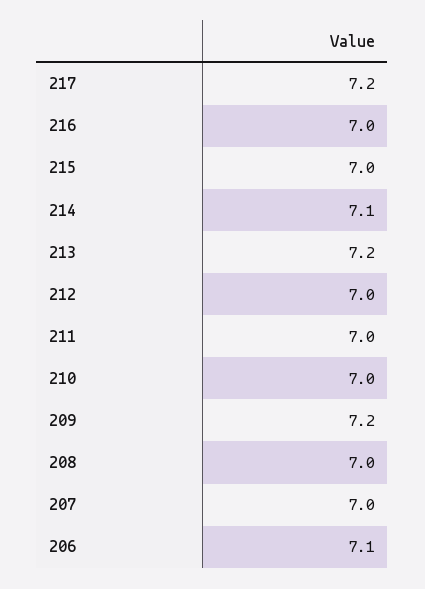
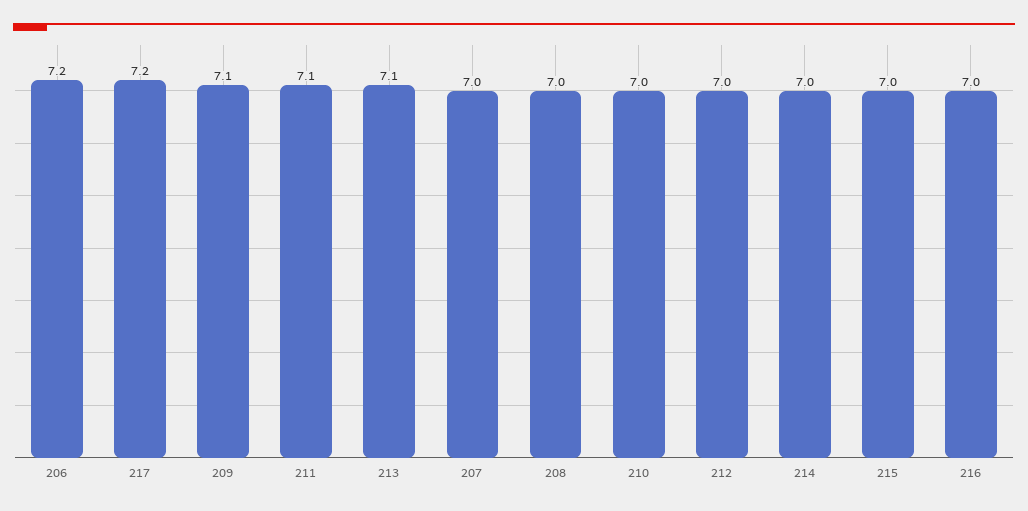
214: 7.1 -> 7
213: 7.2 -> 7.1
211: 7 -> 7.1
209: 7.2 -> 7.1
206: 7.1 -> 7.2

